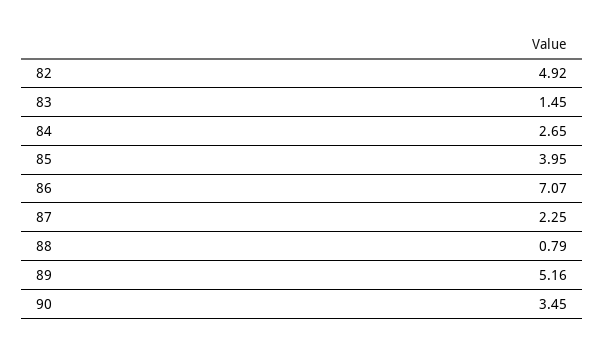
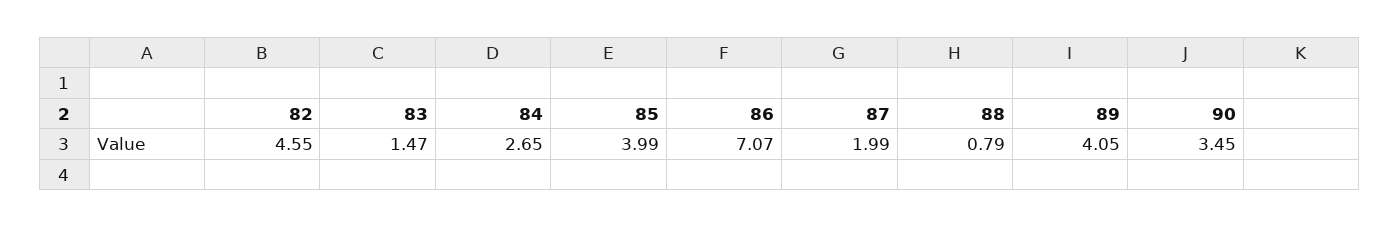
82: 4.92 -> 4.55
83: 1.45 -> 1.47
85: 3.95 -> 3.99
87: 2.25 -> 1.99
89: 5.16 -> 4.05

